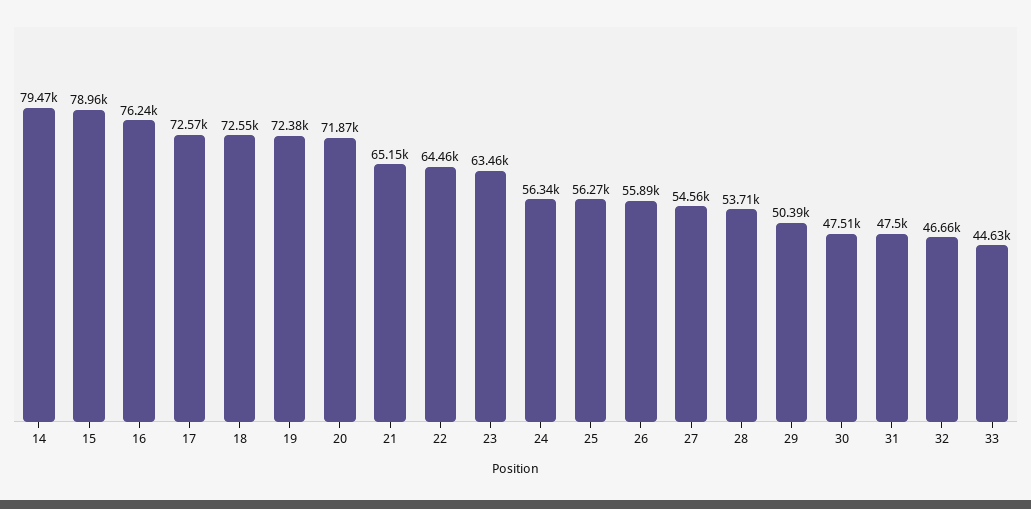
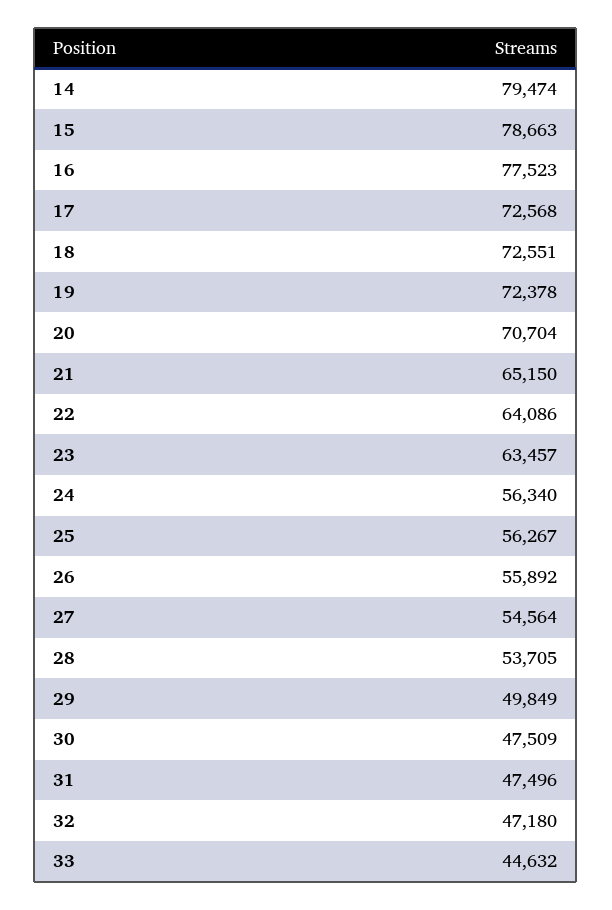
15: 78960 -> 78663
16: 76240 -> 77523
20: 71870 -> 70704
22: 64460 -> 64086
29: 50390 -> 49849
32: 46660 -> 47180

